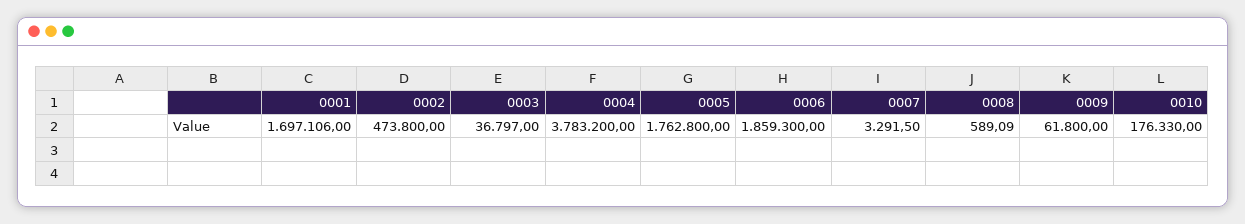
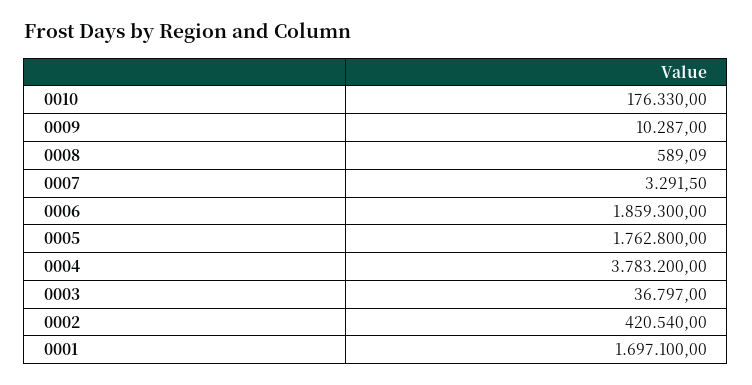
0001: 1697106 -> 1697100
0002: 473800 -> 420540
0009: 61800 -> 10287

